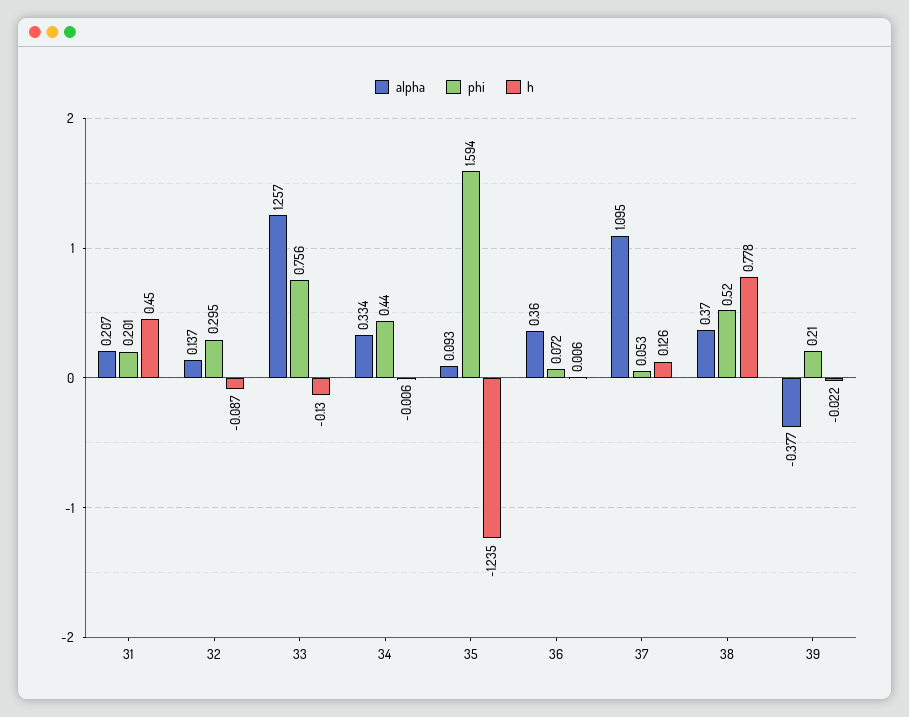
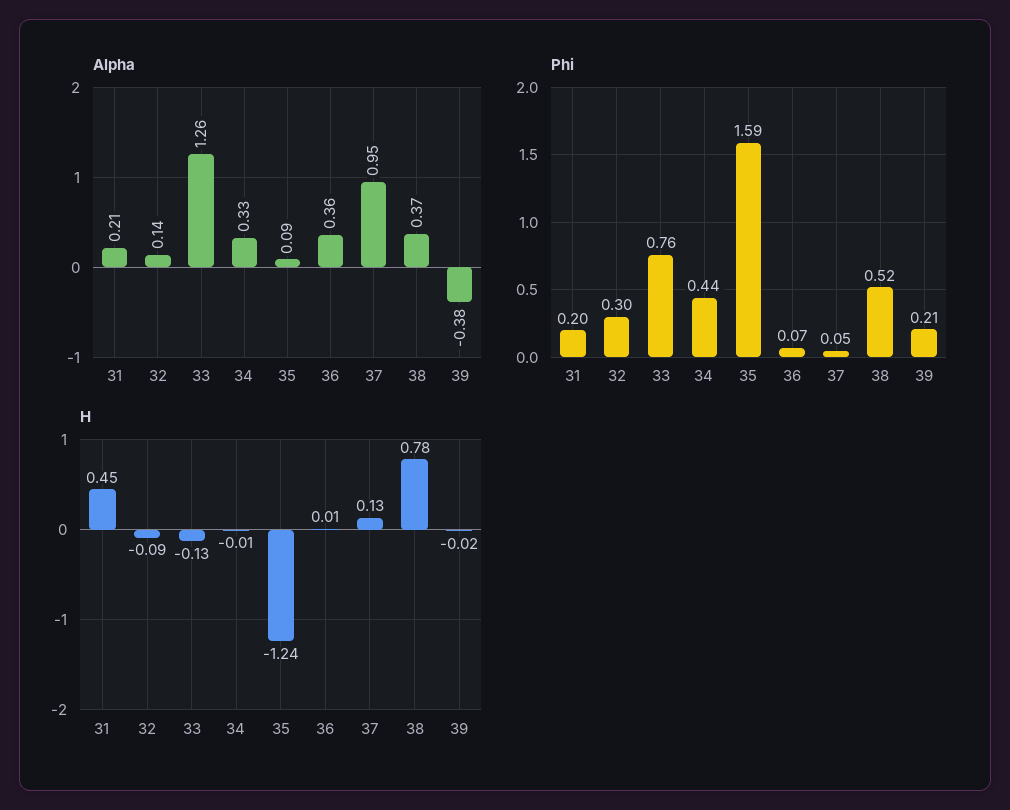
alpha, 37: 1.095 -> 0.95

